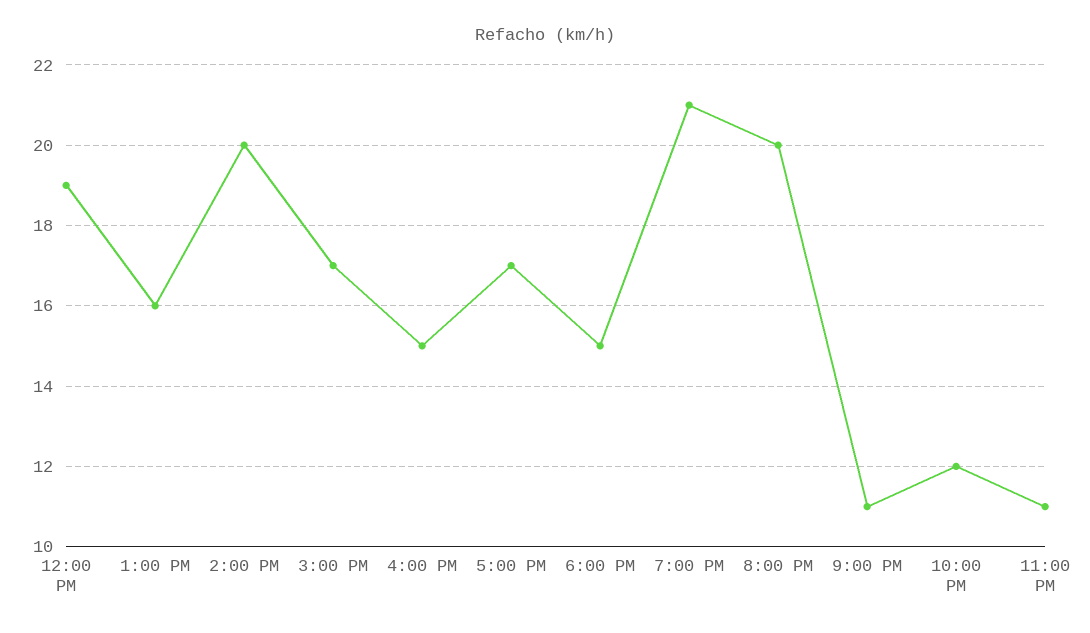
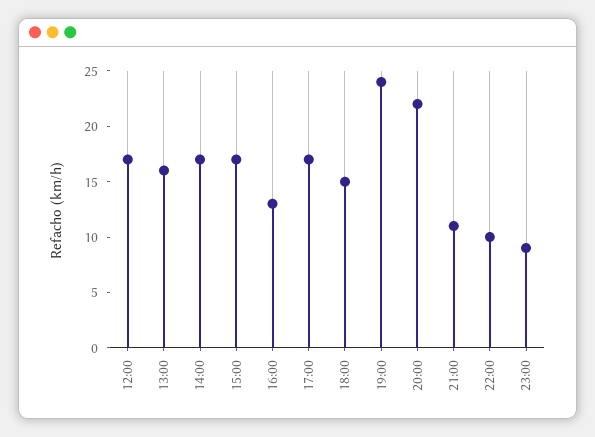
12:00 PM: 19 -> 17
2:00 PM: 20 -> 17
4:00 PM: 15 -> 13
7:00 PM: 21 -> 24
8:00 PM: 20 -> 22
10:00 PM: 12 -> 10
11:00 PM: 11 -> 9

